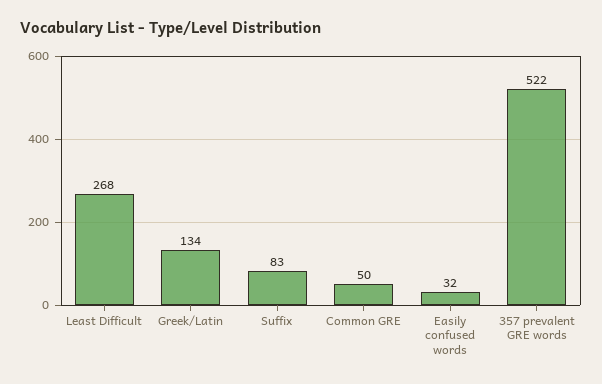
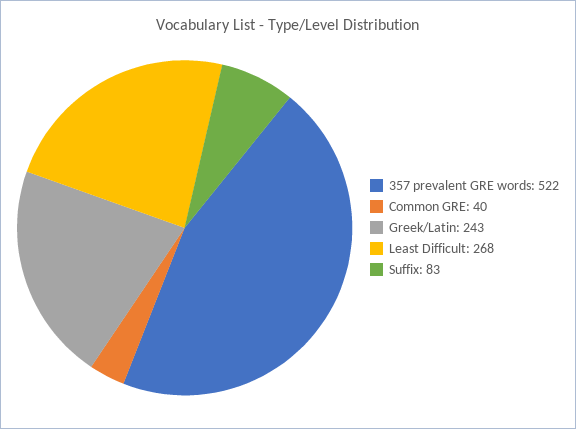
Greek/Latin: 134 -> 243
Common GRE: 50 -> 40
Easily confused words: 32 -> none

